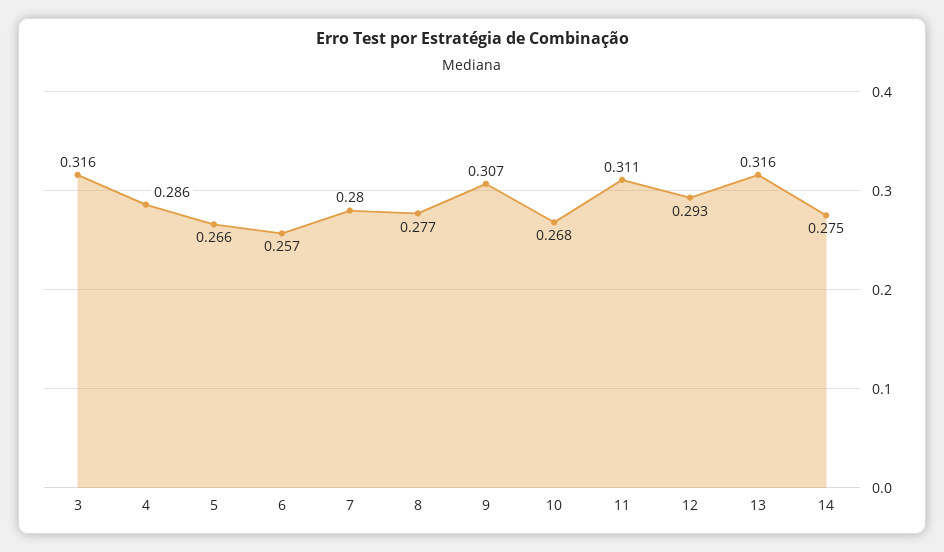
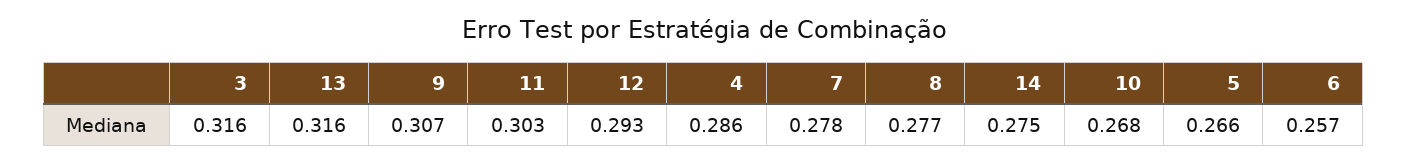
7: 0.28 -> 0.278
11: 0.311 -> 0.303

